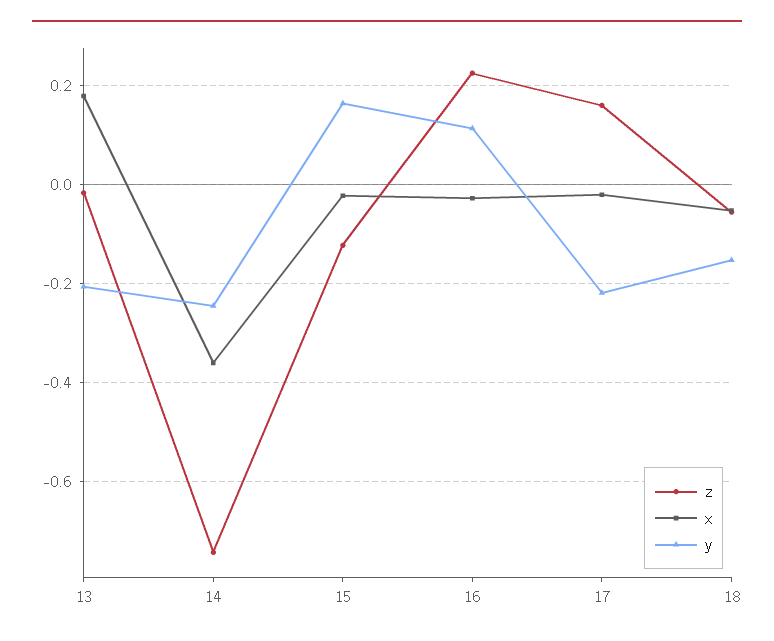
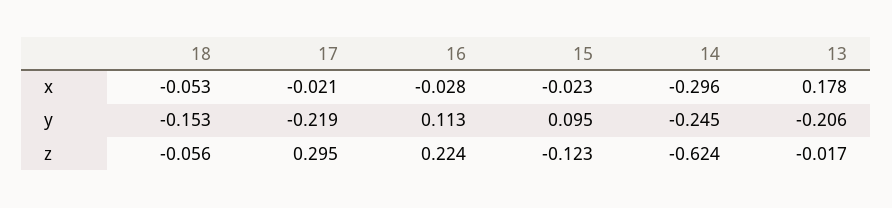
z, 14: -0.74 -> -0.624
x, 14: -0.36 -> -0.296
y, 15: 0.16 -> 0.095
z, 17: 0.16 -> 0.295

